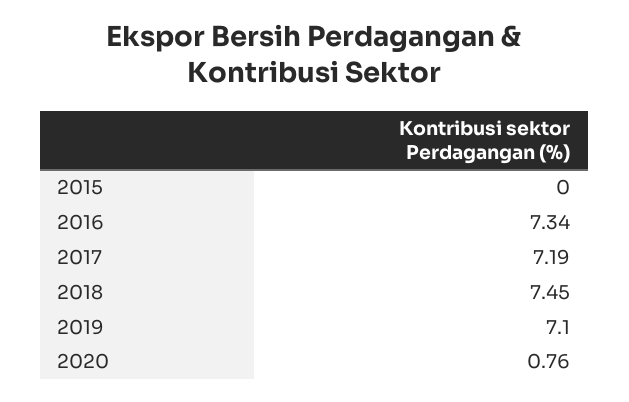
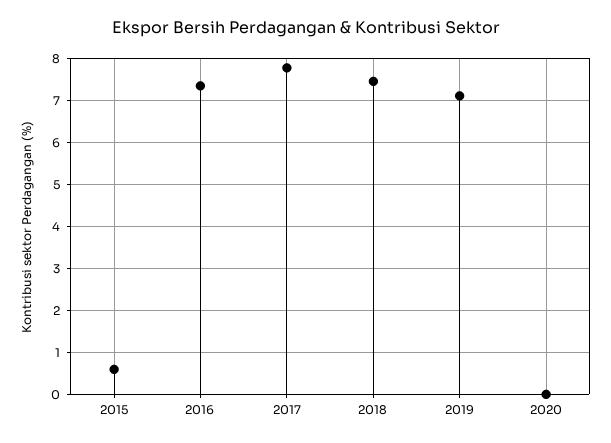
2015: 0 -> 0.6
2017: 7.19 -> 7.8
2020: 0.76 -> 0

